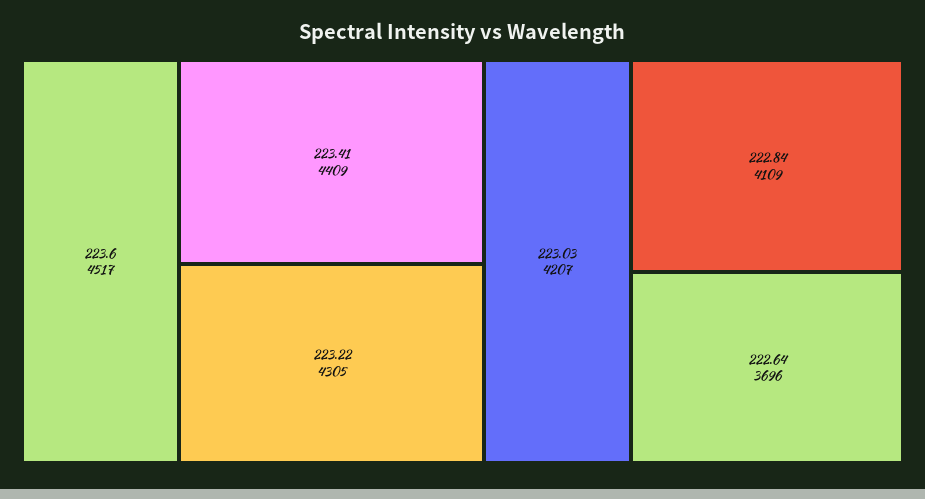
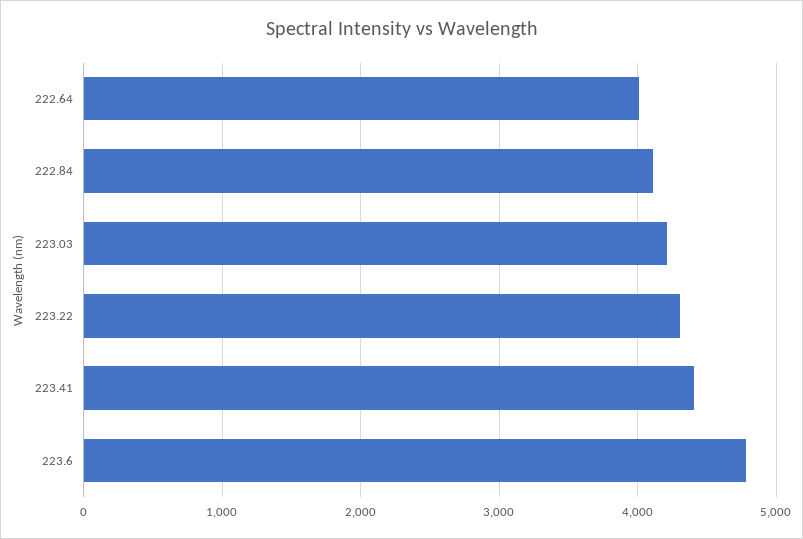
223.6: 4517 -> 4800
222.64: 3696 -> 4000

